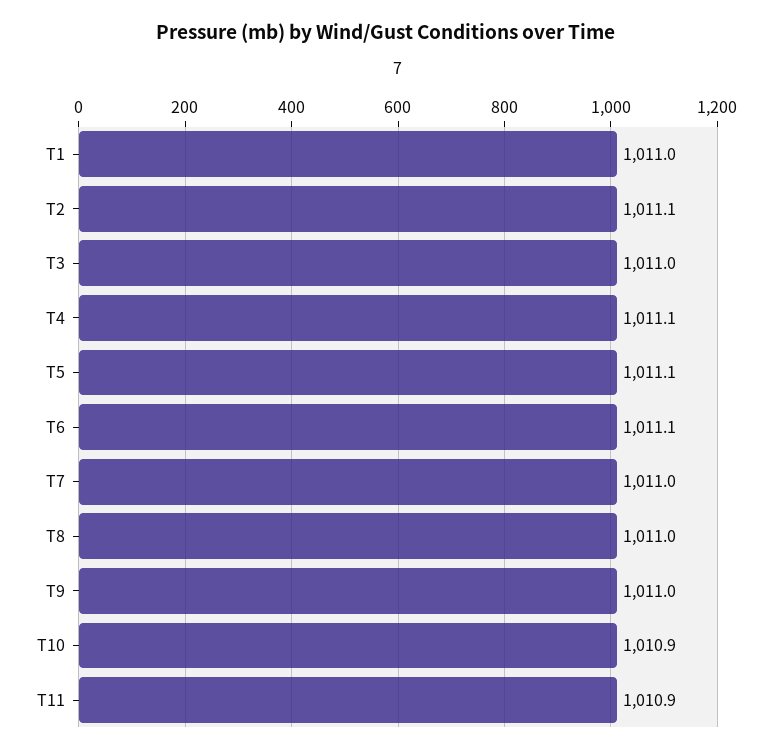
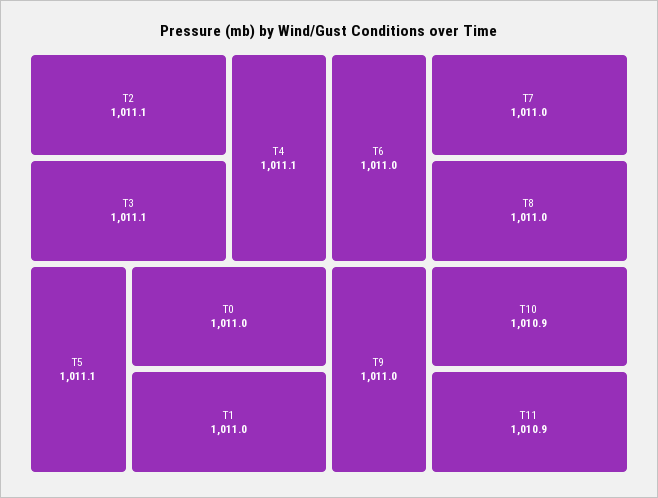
T3: 1011 -> 1011.1
T6: 1011.1 -> 1011
T0: none -> 1011

